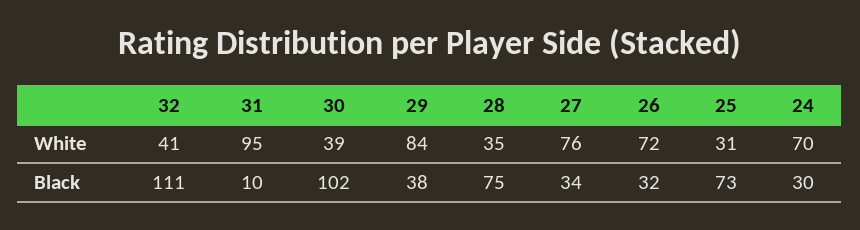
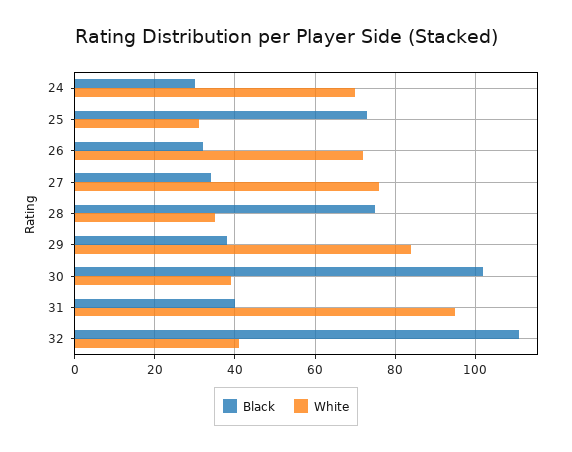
Black, 31: 10 -> 40

